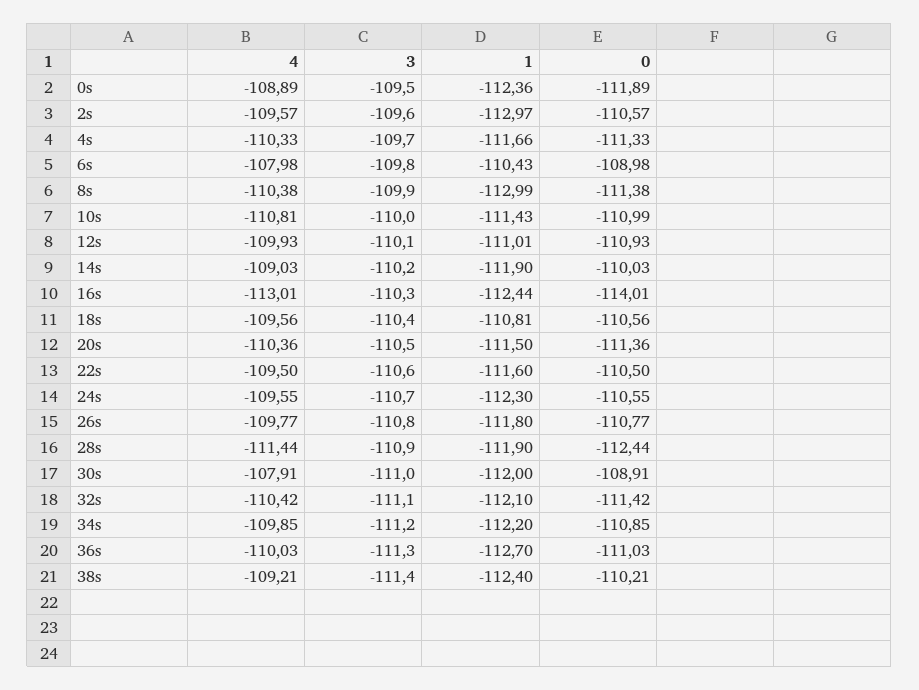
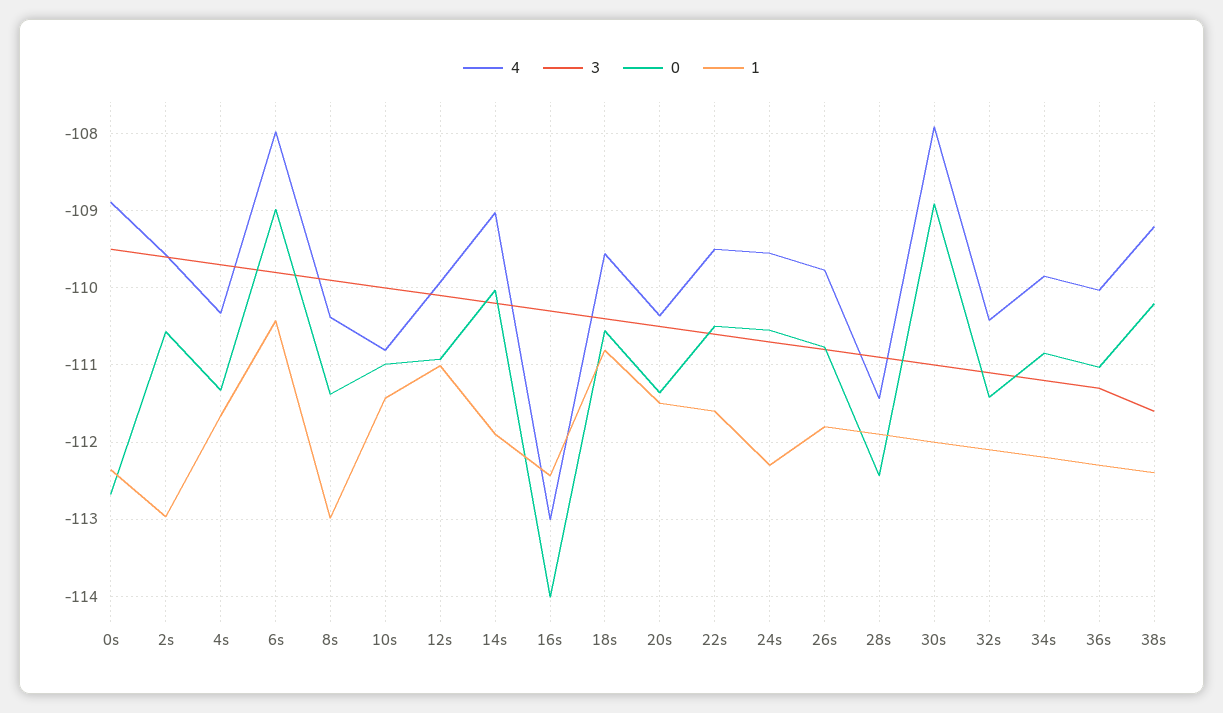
0, 0s: -111.89 -> -112.7
1, 36s: -112.7 -> -112.3
3, 38s: -111.4 -> -111.6

